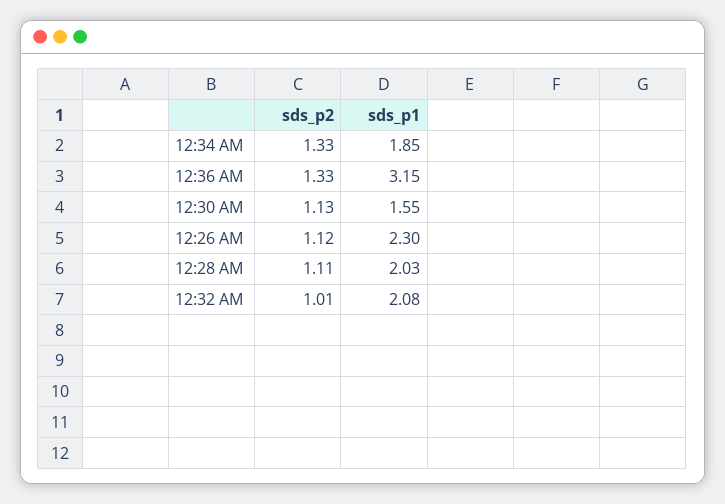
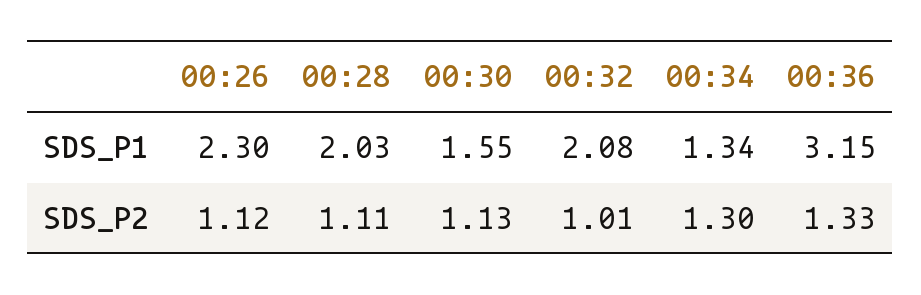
sds_p2, 12:34 AM: 1.33 -> 1.3
sds_p1, 12:34 AM: 1.85 -> 1.34

